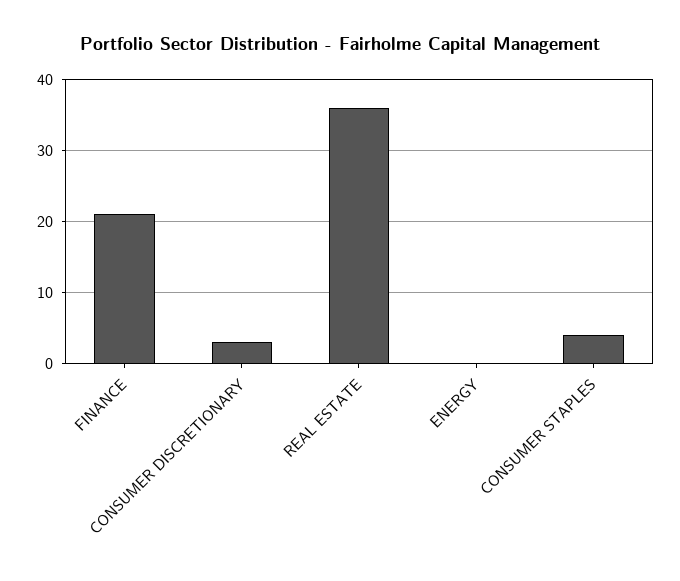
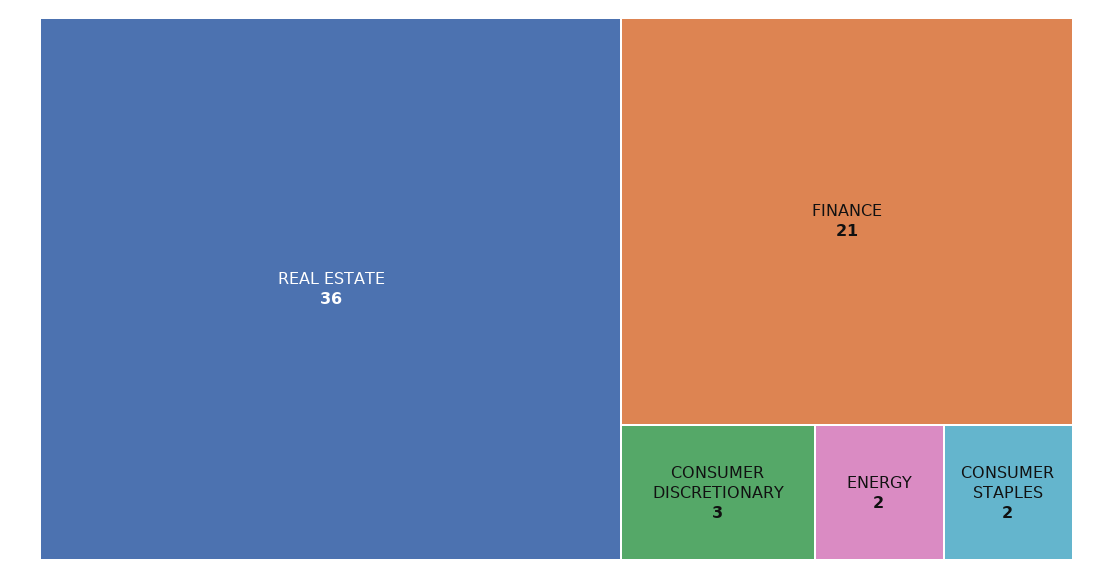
ENERGY: 0 -> 2
CONSUMER STAPLES: 4 -> 2

